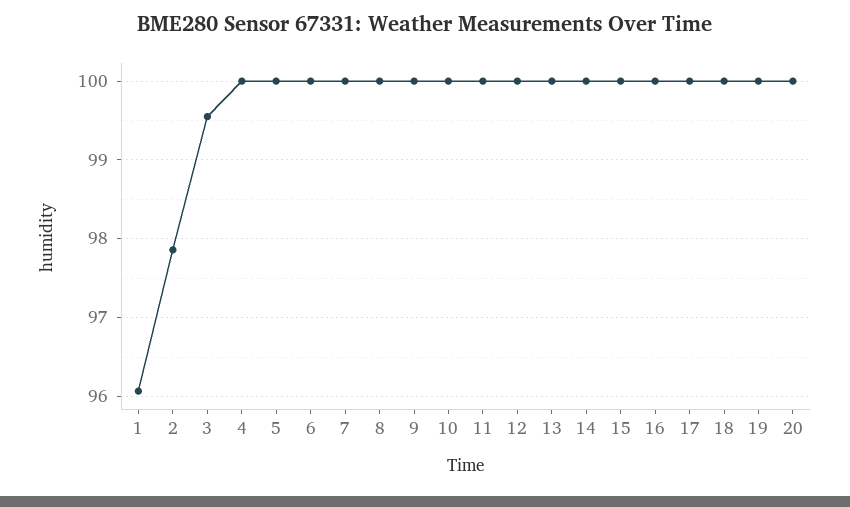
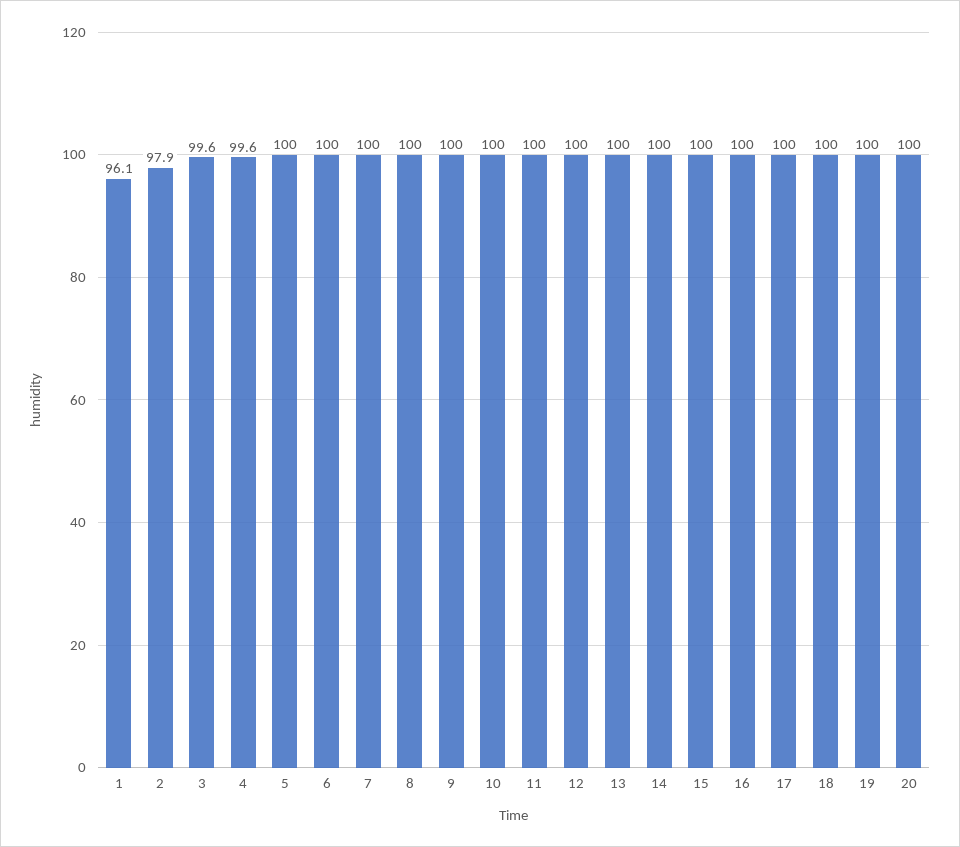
4: 100 -> 99.6

